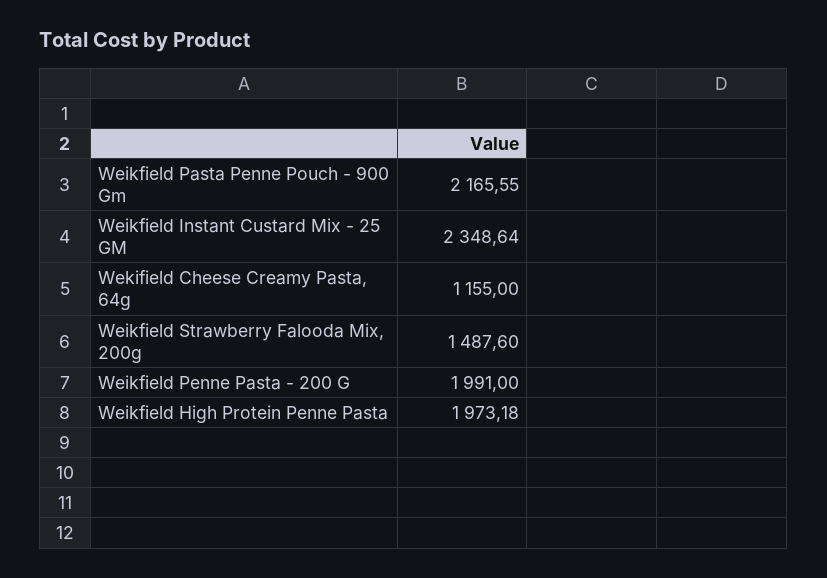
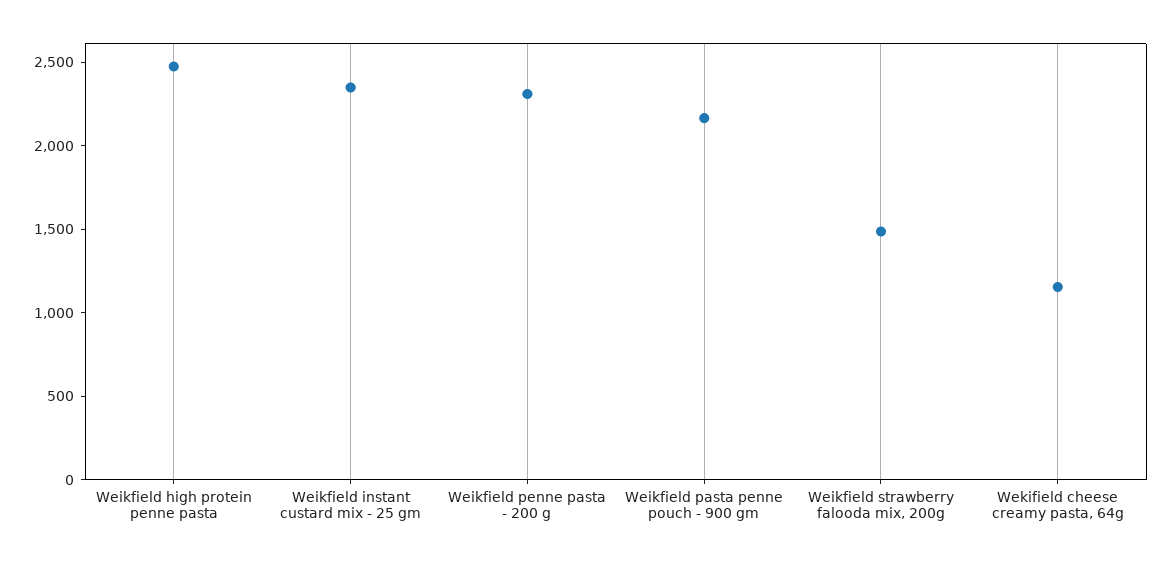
Weikfield Penne Pasta - 200 G: 1991 -> 2300
Weikfield High Protein Penne Pasta: 1973.18 -> 2500

